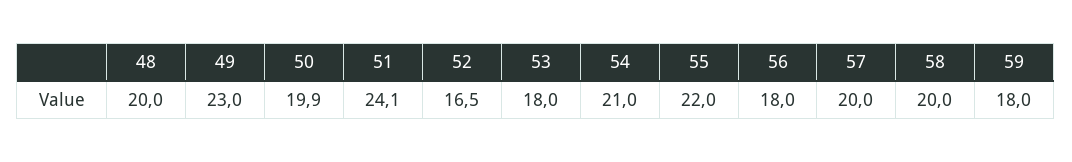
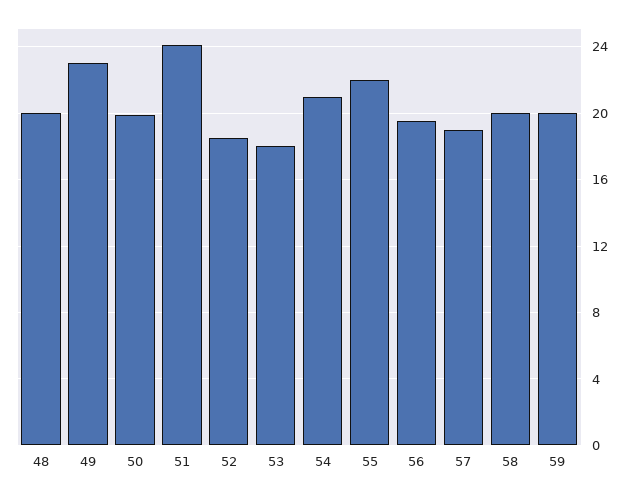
52: 16.5 -> 18.5
56: 18 -> 19.5
57: 20 -> 19
59: 18 -> 20

